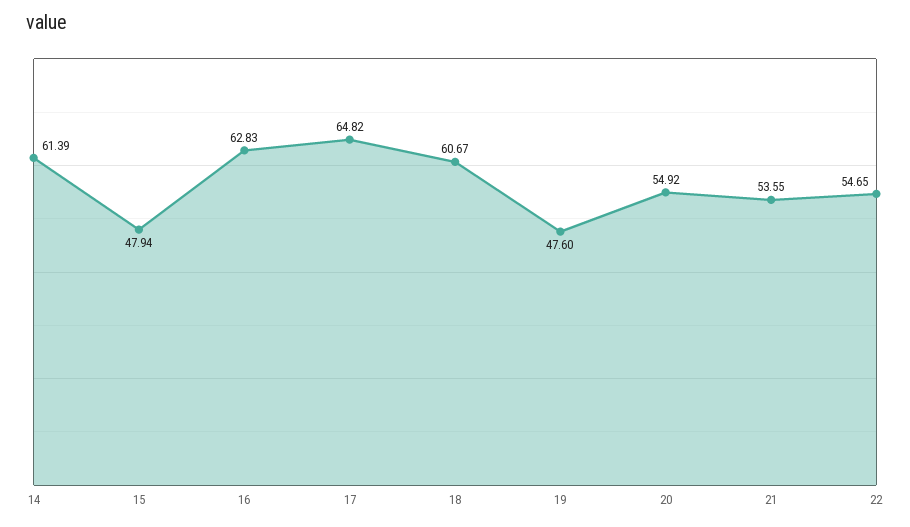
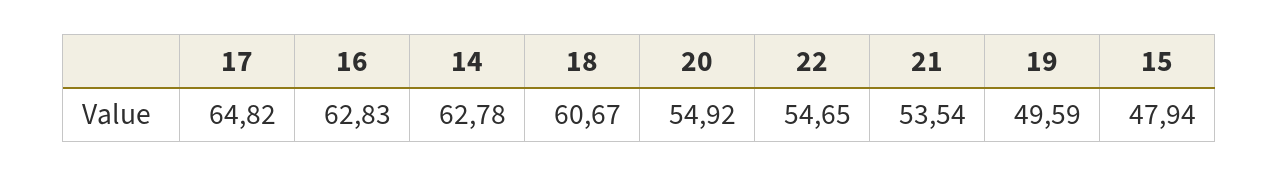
14: 61.39 -> 62.78
19: 47.6 -> 49.59
21: 53.55 -> 53.54

